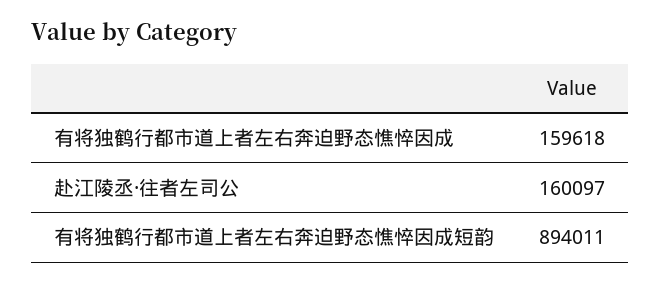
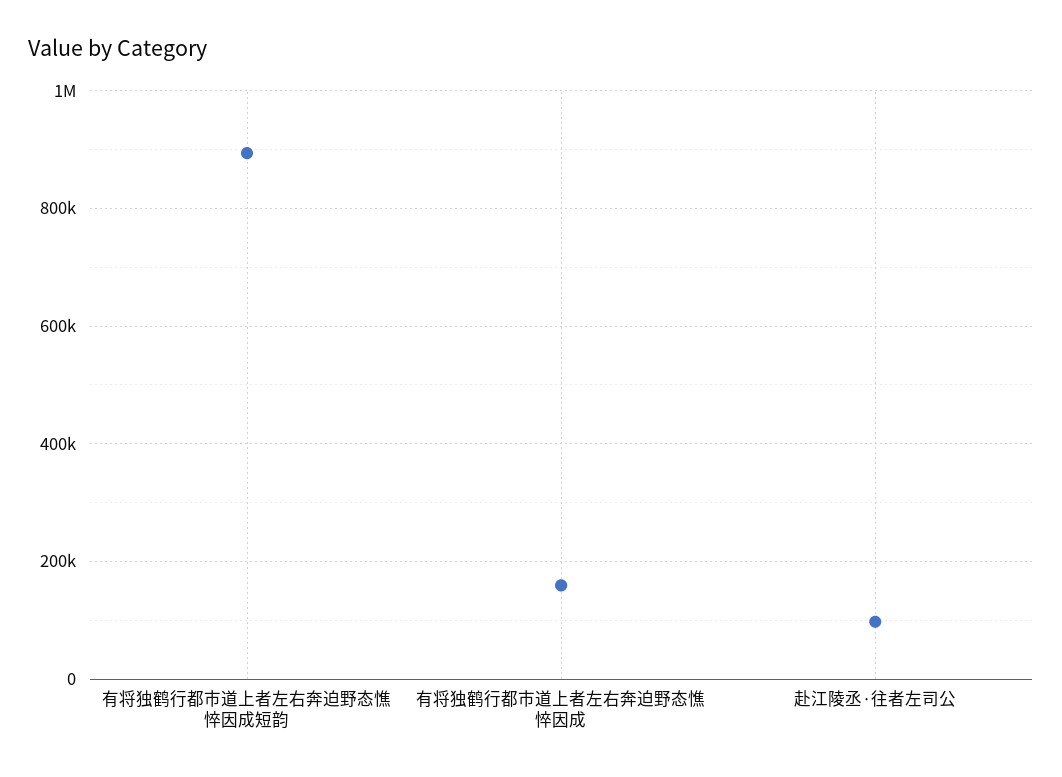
赴江陵丞·往者左司公: 160097 -> 100000

